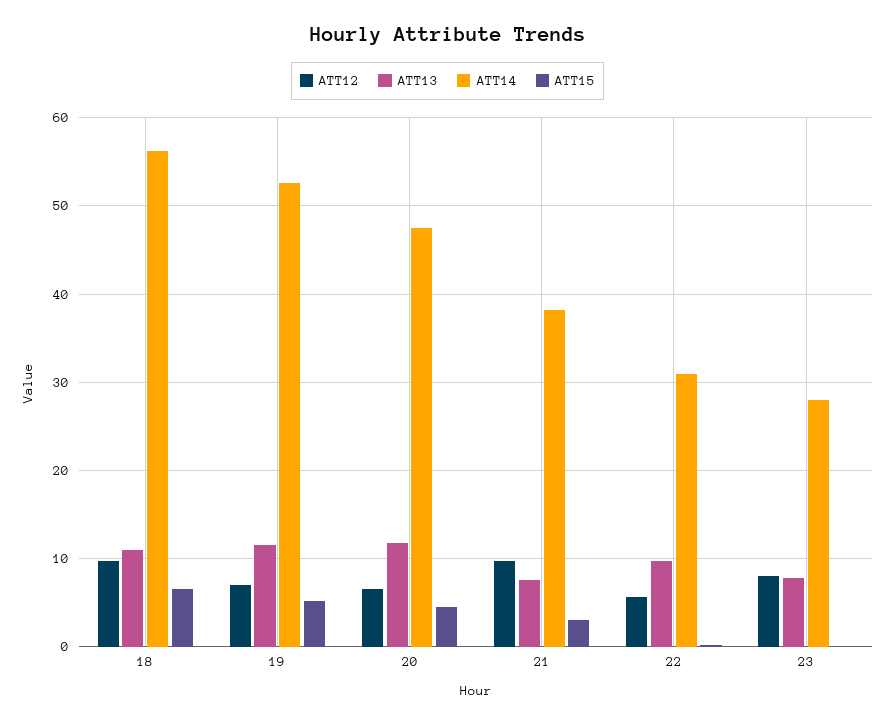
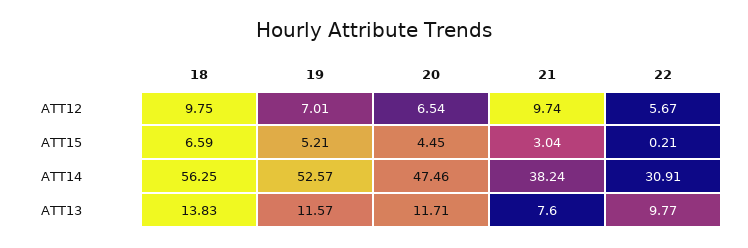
ATT13, 18: 11 -> 13.83
ATT12, 23: 8 -> none
ATT13, 23: 8 -> none
ATT14, 23: 28 -> none
ATT15, 23: 0 -> none

